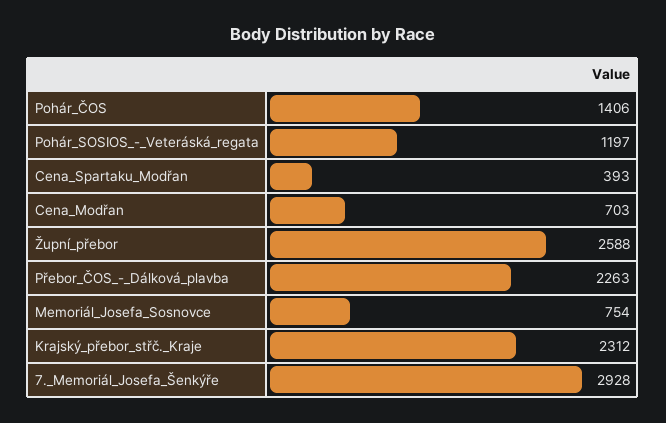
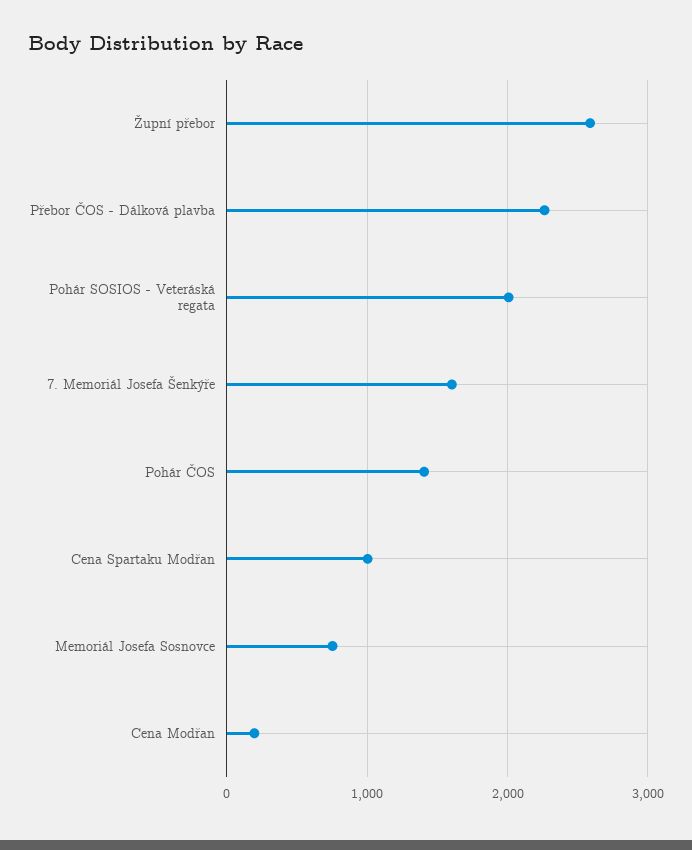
Pohár_SOSIOS_-_Veteráská_regata: 1197 -> 2000
Cena_Spartaku_Modřan: 393 -> 1000
Cena_Modřan: 703 -> 200
Krajský_přebor_střč._Kraje: 2312 -> none
7._Memoriál_Josefa_Šenkýře: 2928 -> 1600

